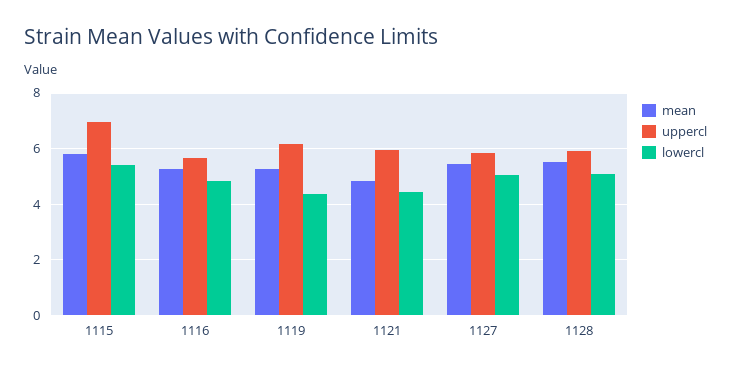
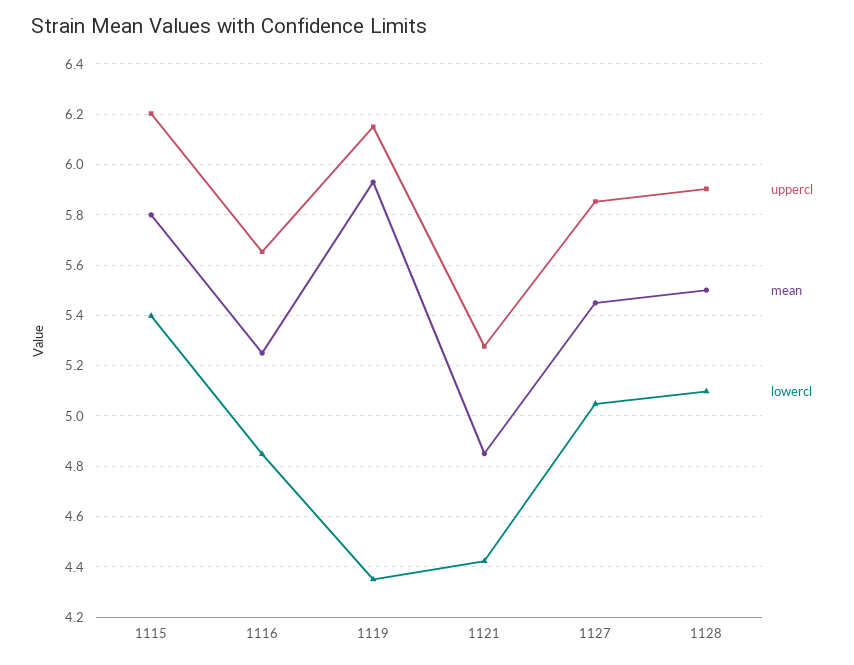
uppercl, 1115: 7 -> 6.2
mean, 1119: 5.25 -> 5.925
uppercl, 1121: 6 -> 5.275

